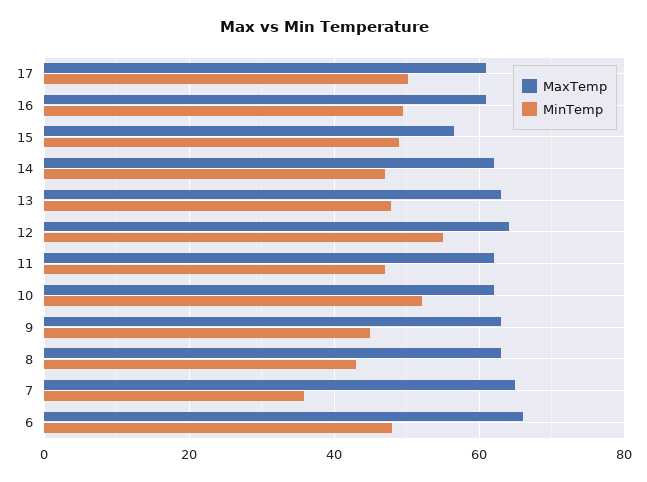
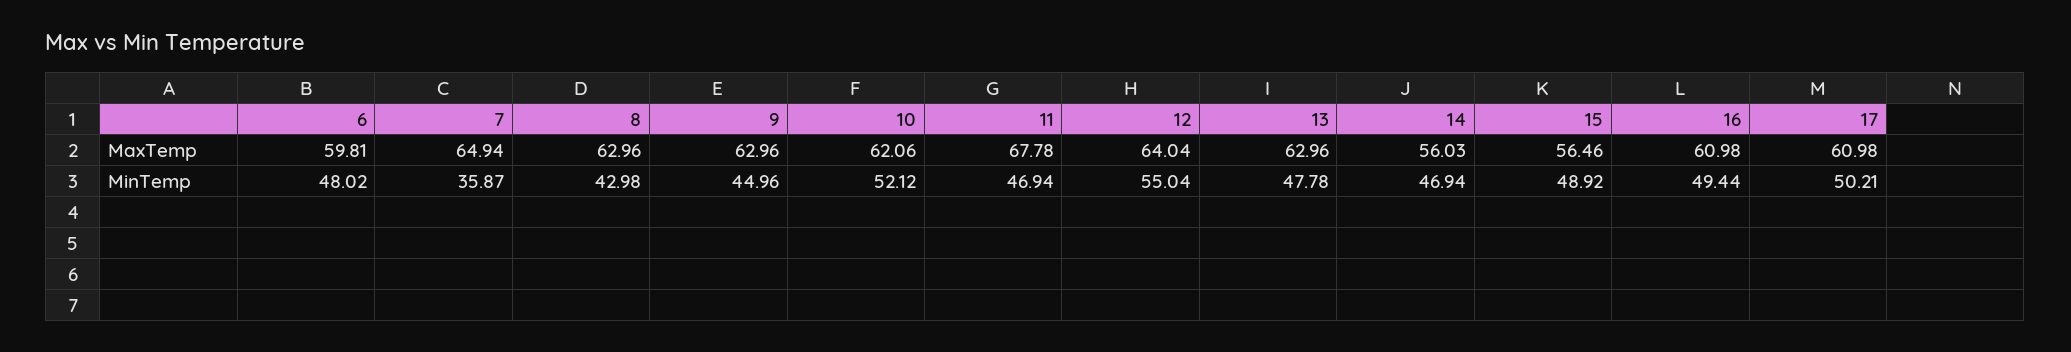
MaxTemp, 14: 62 -> 56.03
MaxTemp, 11: 62 -> 67.78
MaxTemp, 6: 66 -> 59.81

